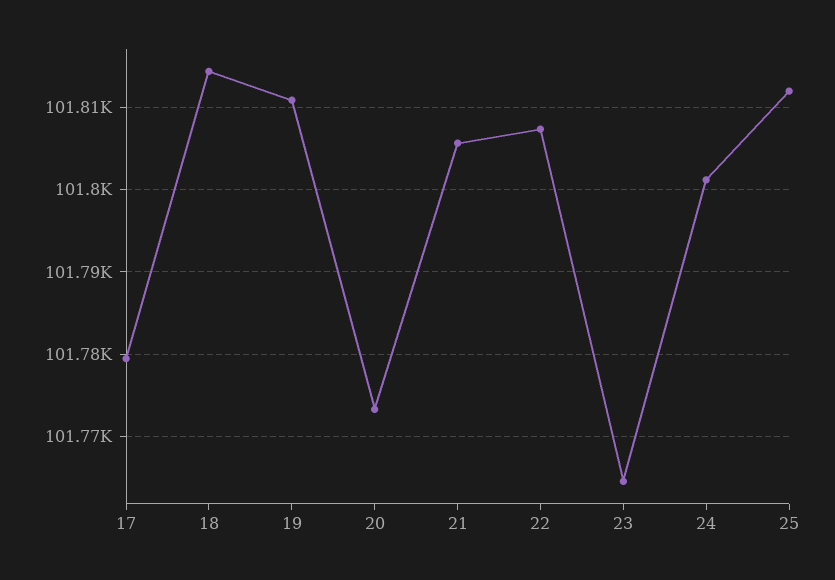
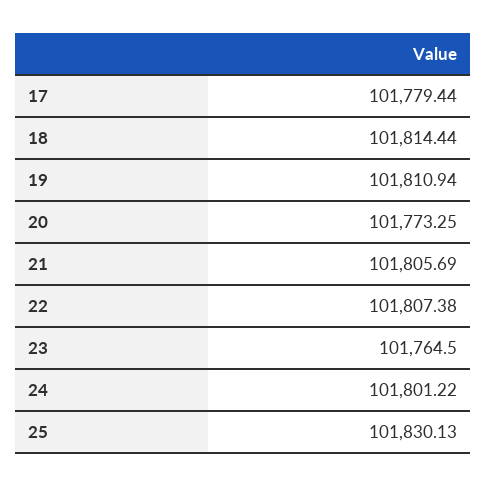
25: 101812 -> 101830.13

